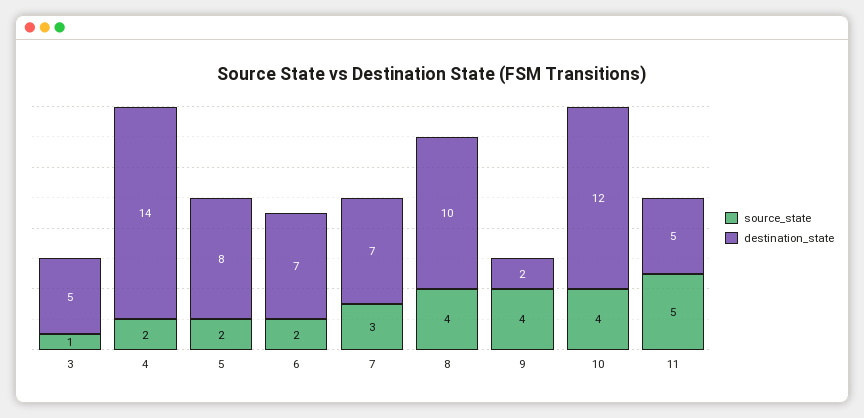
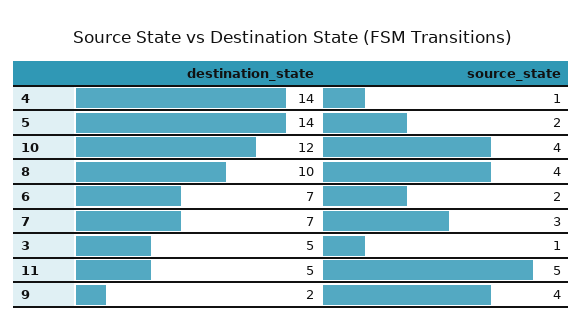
source_state, 4: 2 -> 1
destination_state, 5: 8 -> 14

